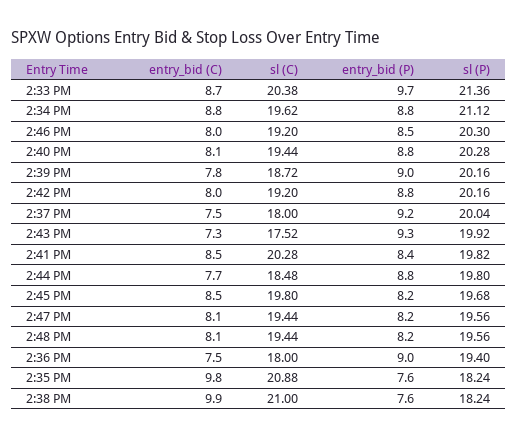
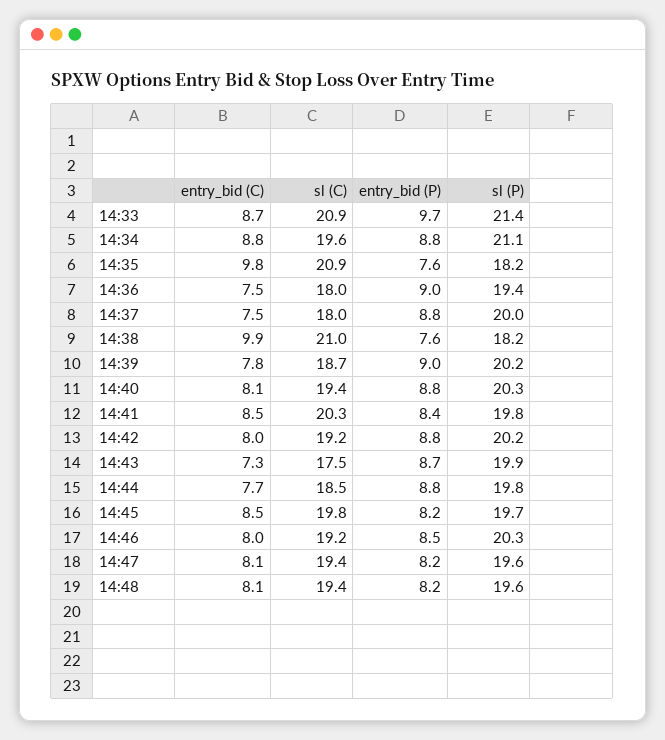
sl (C), 2:33 PM: 20.38 -> 20.9
entry_bid (P), 2:37 PM: 9.2 -> 8.8
entry_bid (P), 2:43 PM: 9.3 -> 8.7

